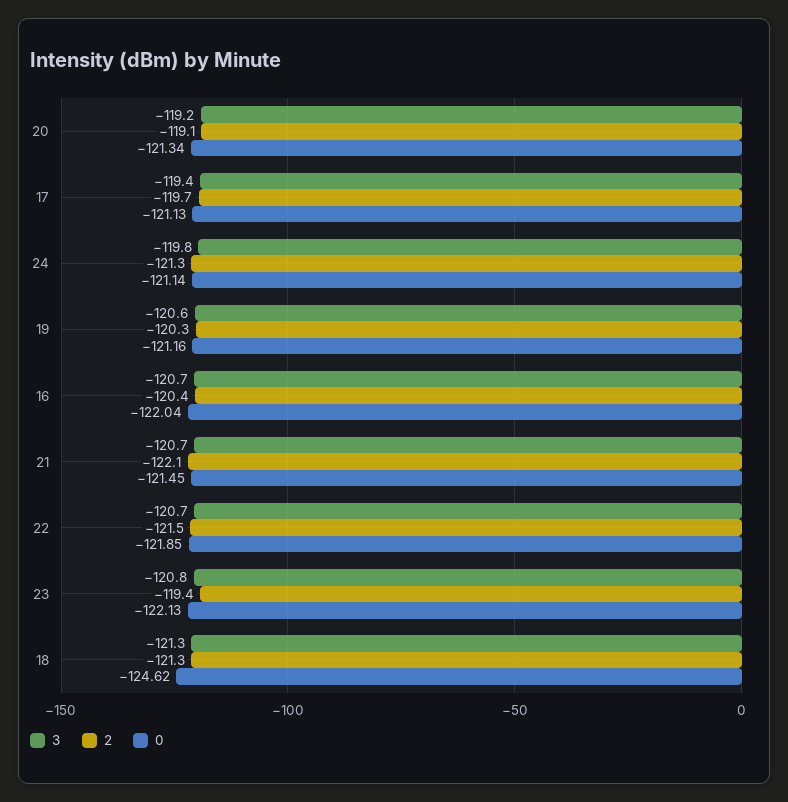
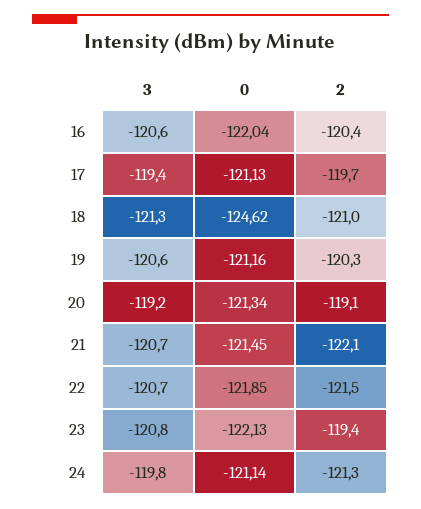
3, 16: -120.7 -> -120.6
2, 18: -121.3 -> -121

